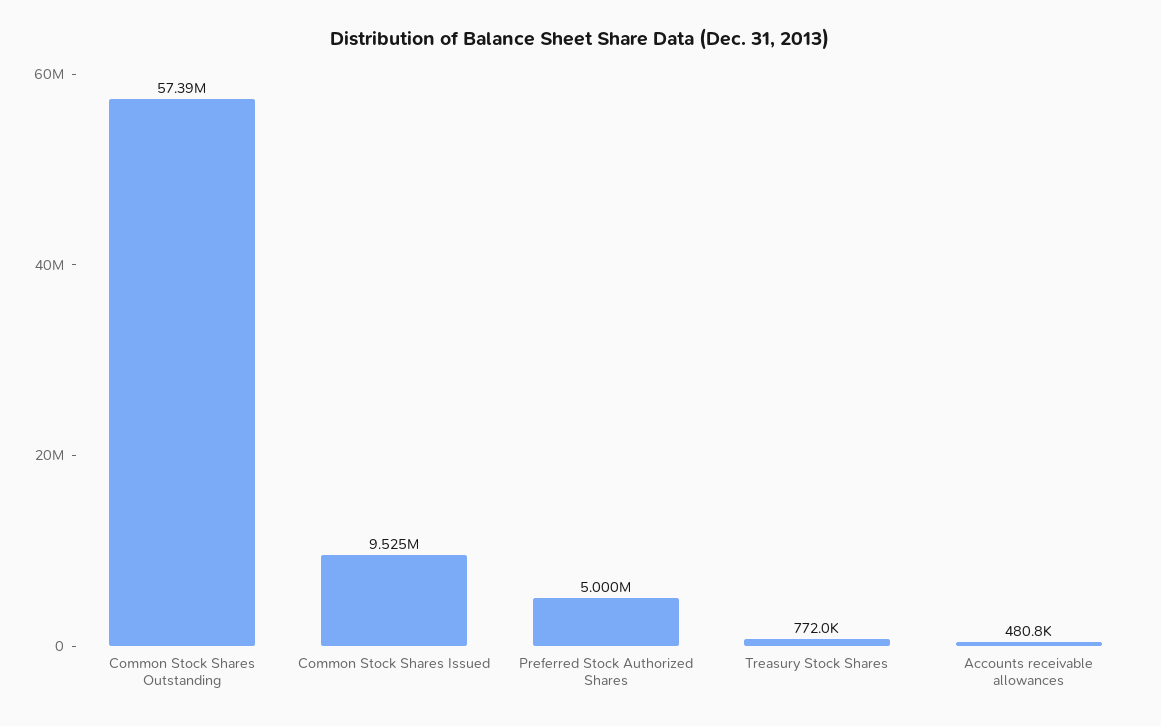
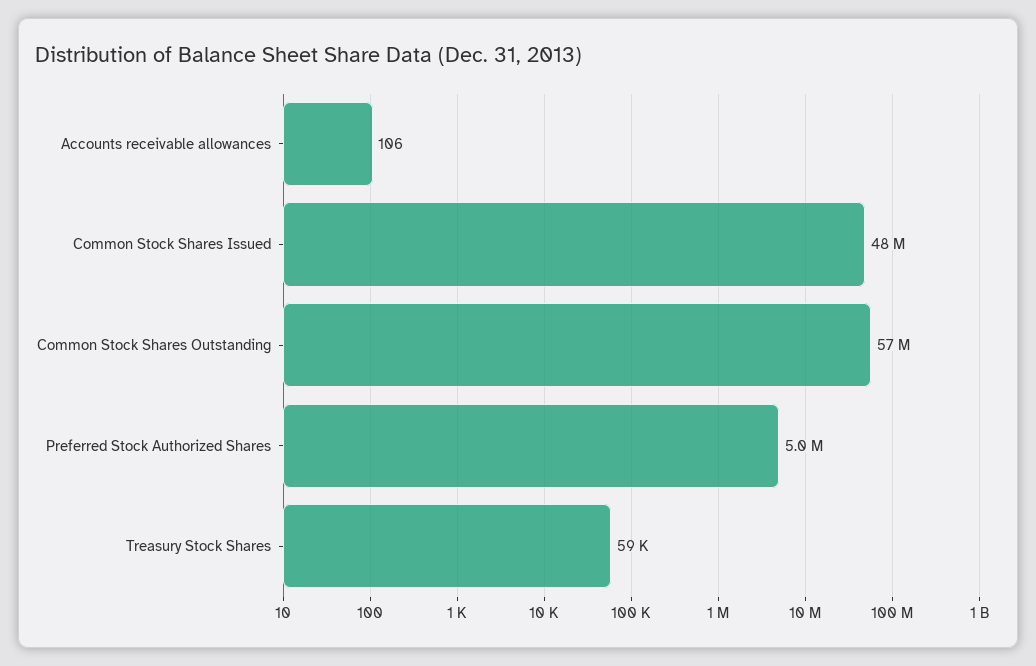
Common Stock Shares Issued: 9525000 -> 48000000
Treasury Stock Shares: 772000 -> 59000
Accounts receivable allowances: 480800 -> 106

